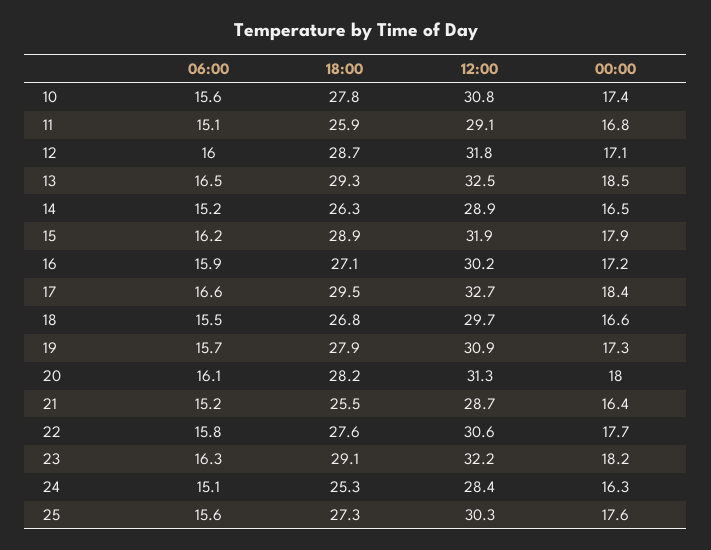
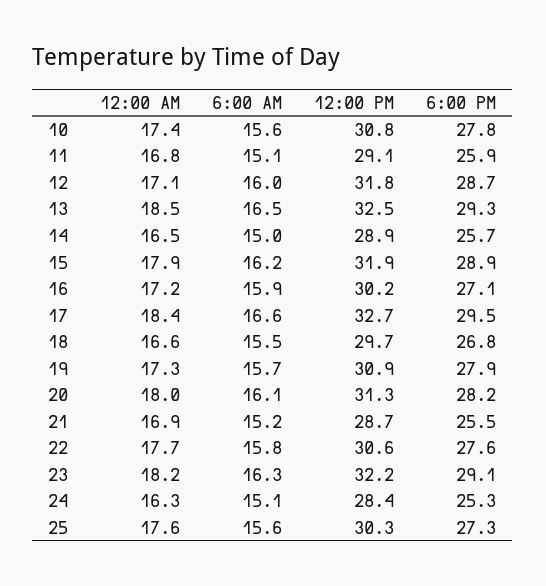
06:00, 14: 15.2 -> 15
18:00, 14: 26.3 -> 25.7
00:00, 21: 16.4 -> 16.9

